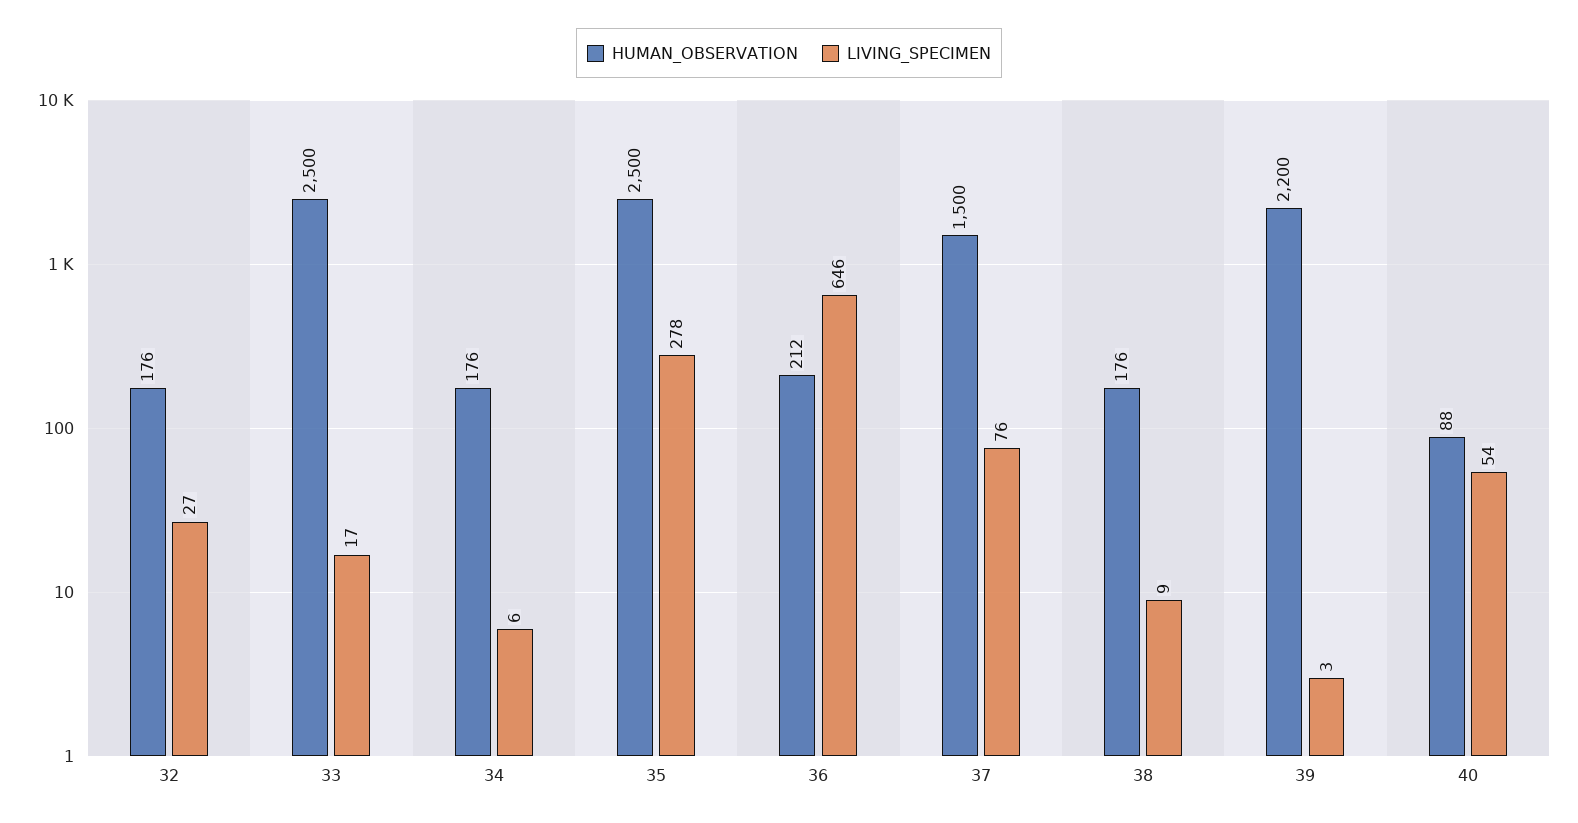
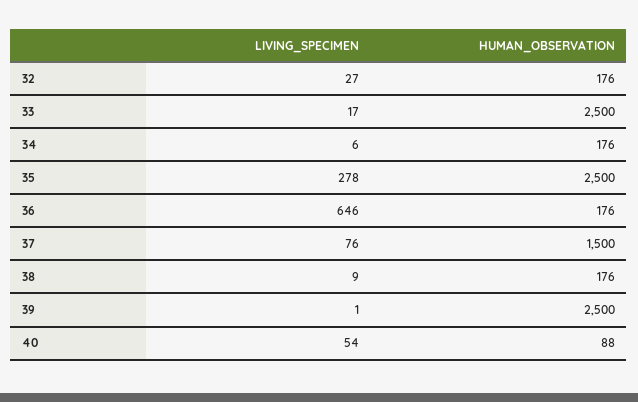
HUMAN_OBSERVATION, 36: 212 -> 176
HUMAN_OBSERVATION, 39: 2200 -> 2500
LIVING_SPECIMEN, 39: 3 -> 1

